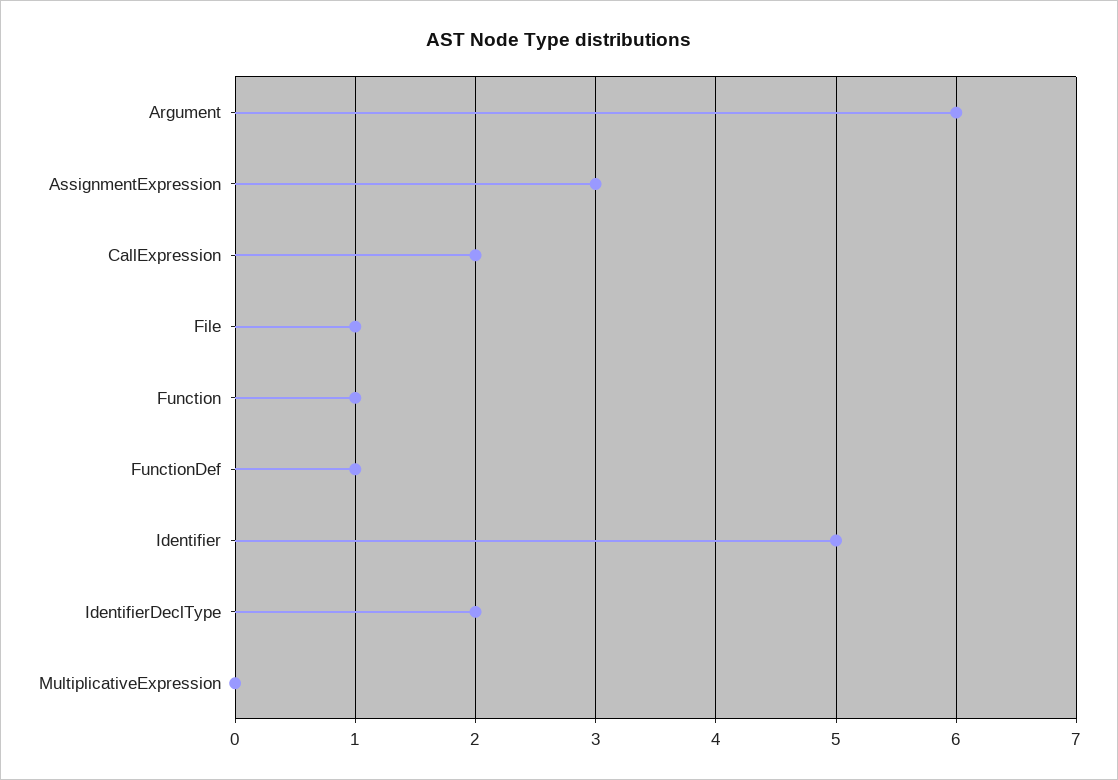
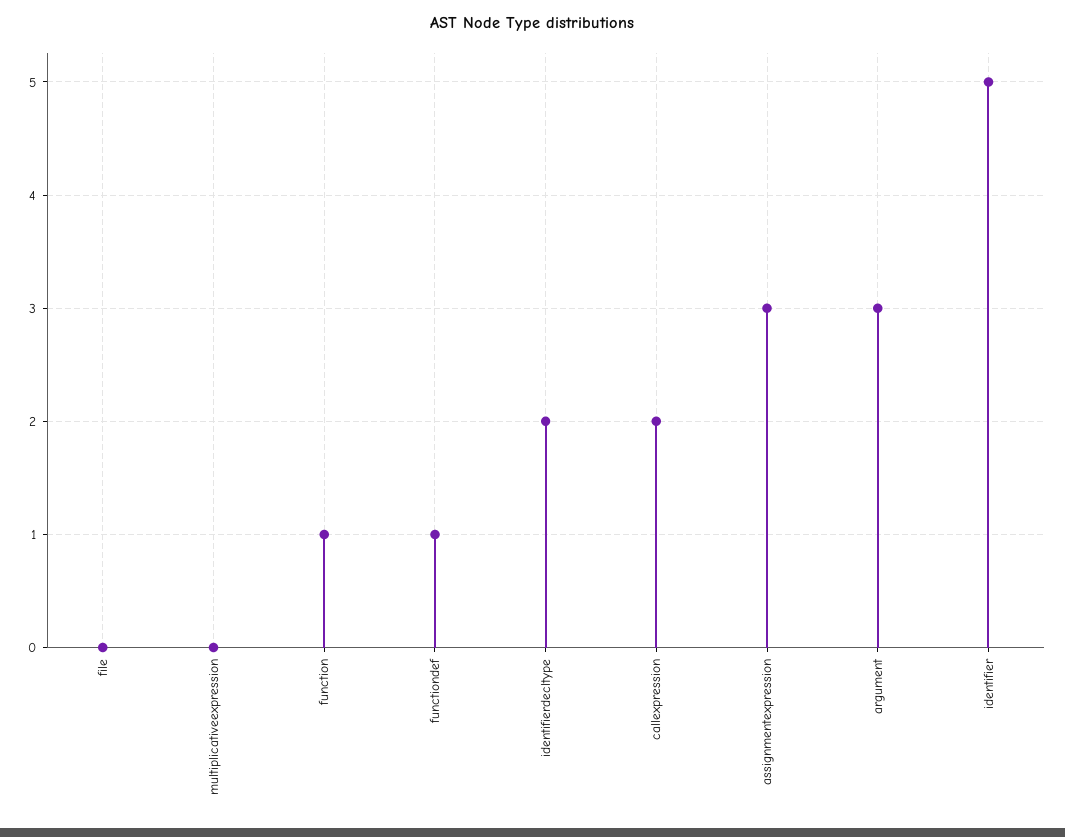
Argument: 6 -> 3
File: 1 -> 0

